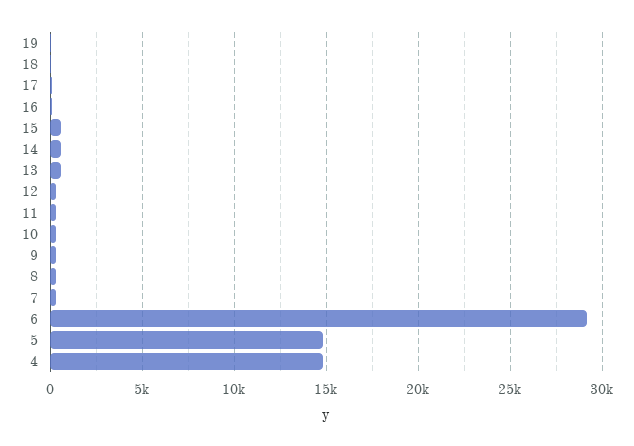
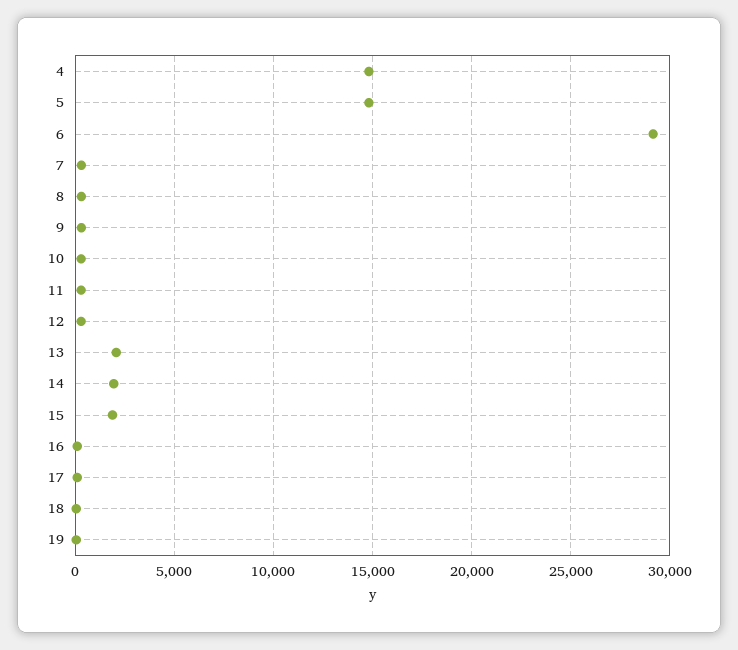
15: 500 -> 2000
14: 500 -> 2000
13: 500 -> 2000

